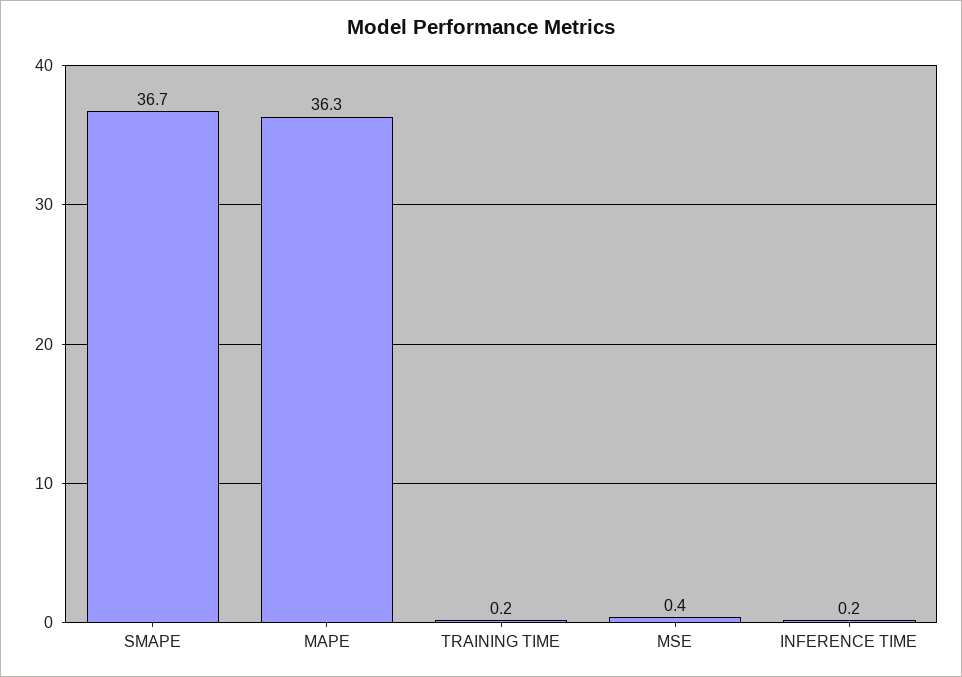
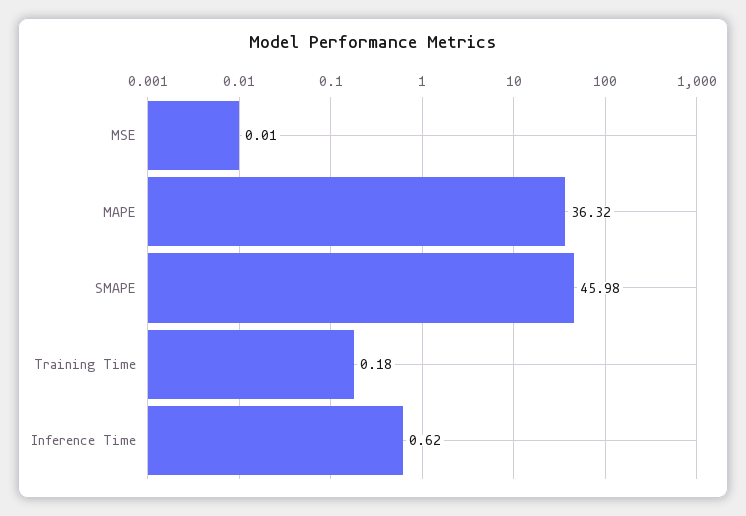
SMAPE: 36.7 -> 45.98
MSE: 0.4 -> 0.01
INFERENCE TIME: 0.2 -> 0.62

